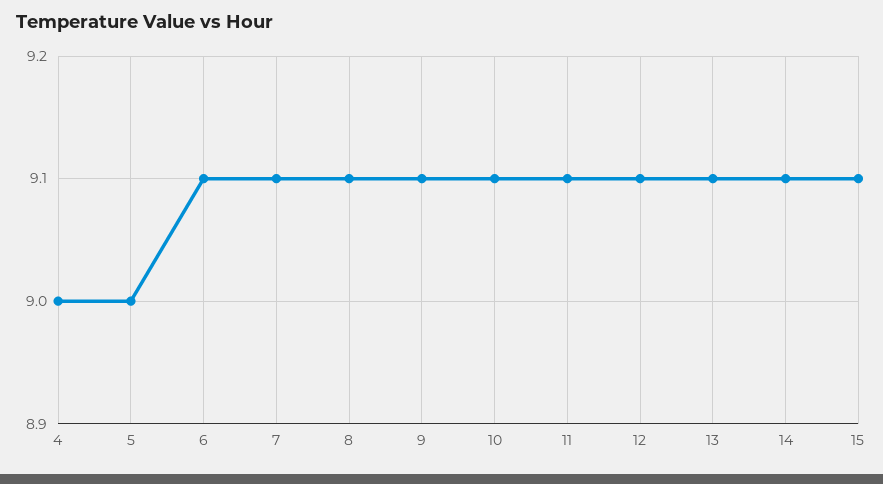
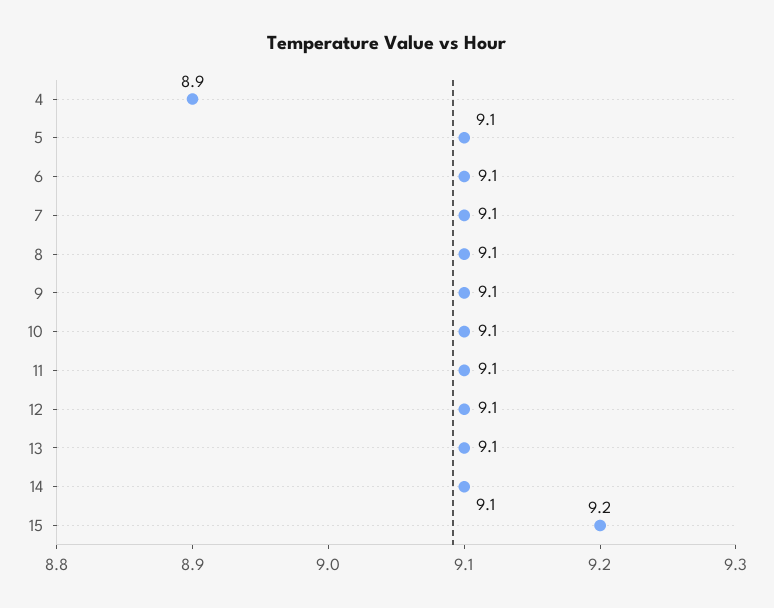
4: 9 -> 8.9
5: 9 -> 9.1
15: 9.1 -> 9.2

